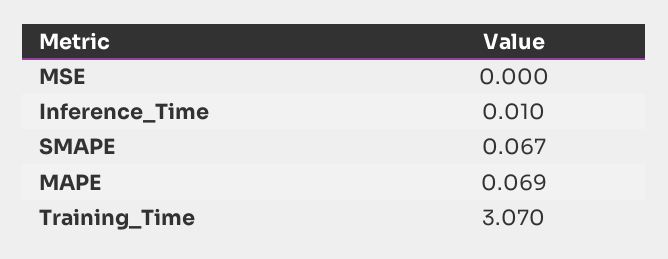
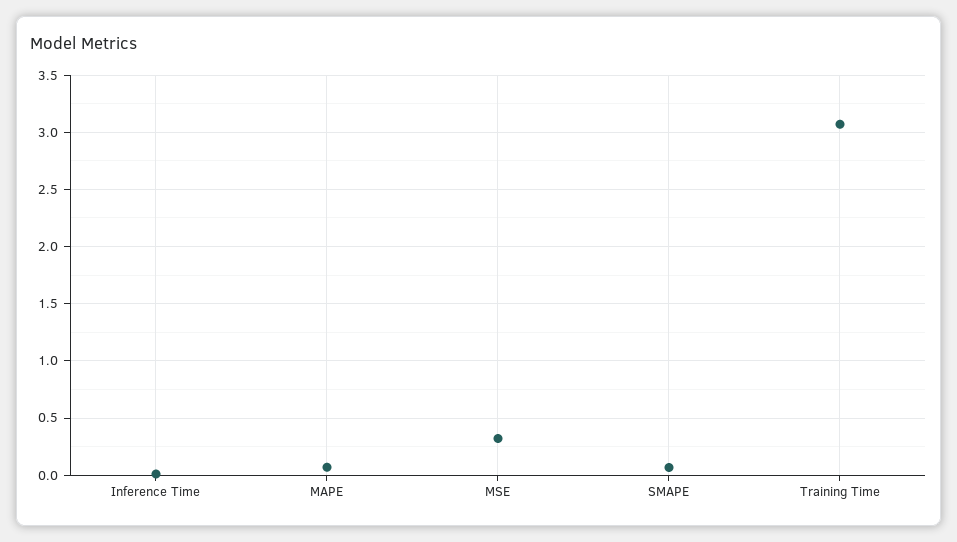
MSE: 0 -> 0.3

